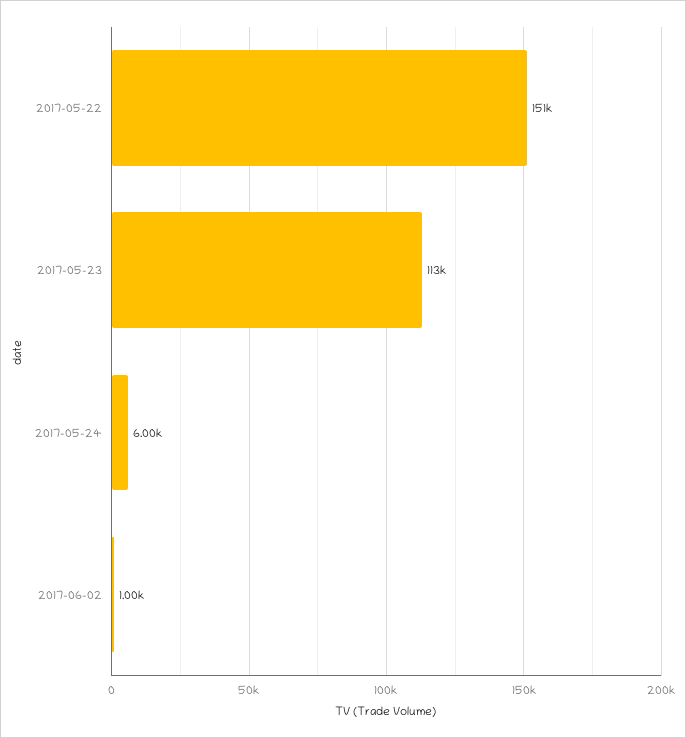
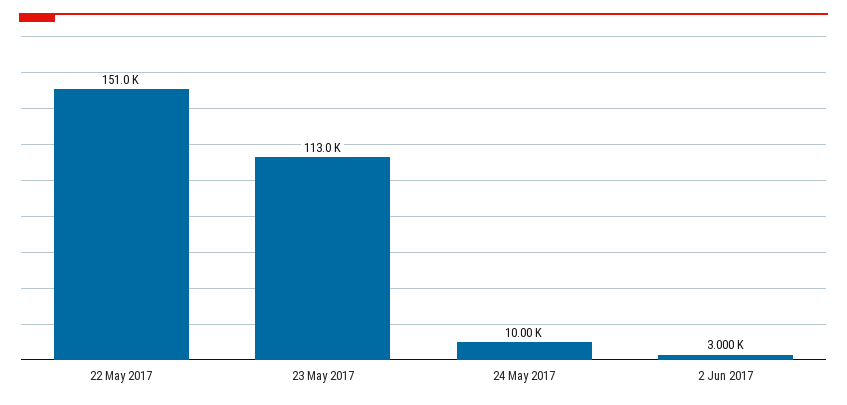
2017-05-24: 6000 -> 10000
2017-06-02: 1000 -> 3000

